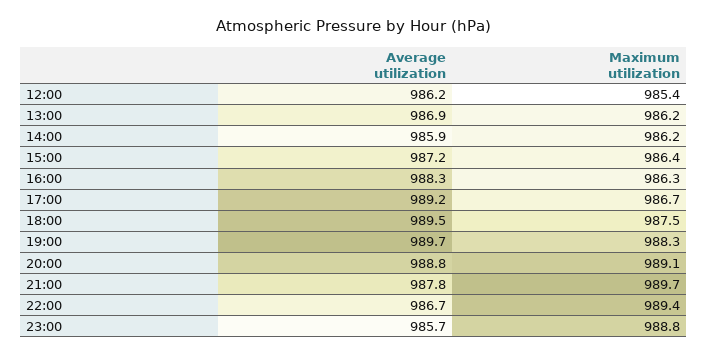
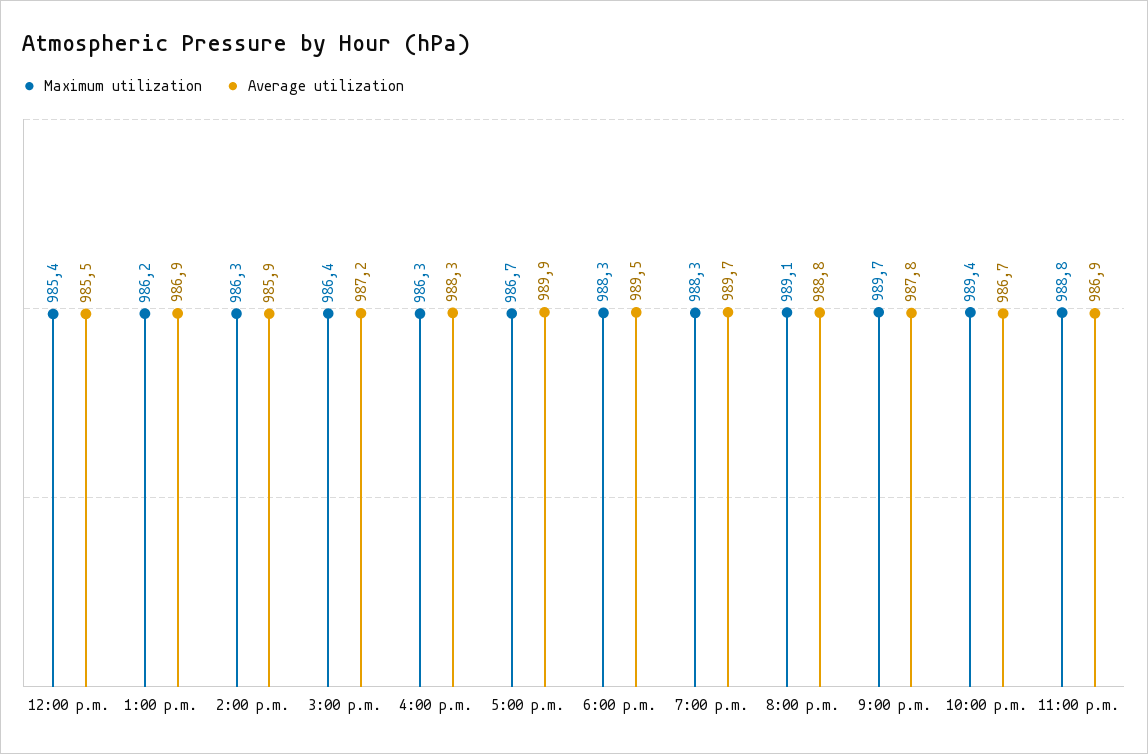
Average utilization, 12:00: 986.2 -> 985.5
Maximum utilization, 14:00: 986.2 -> 986.3
Average utilization, 17:00: 989.2 -> 989.9
Maximum utilization, 18:00: 987.5 -> 988.3
Average utilization, 23:00: 985.7 -> 986.9

